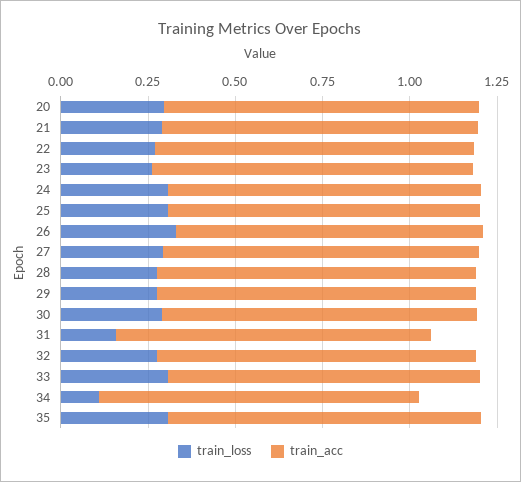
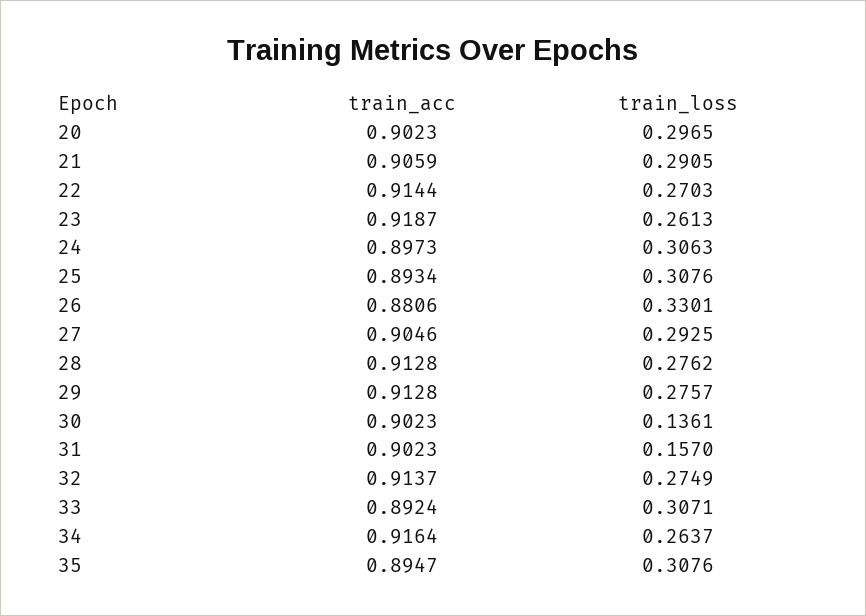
train_loss, 30: 0.3 -> 0.1361
train_loss, 34: 0.1 -> 0.2637

